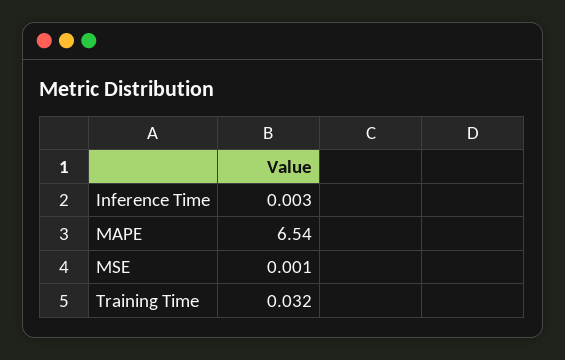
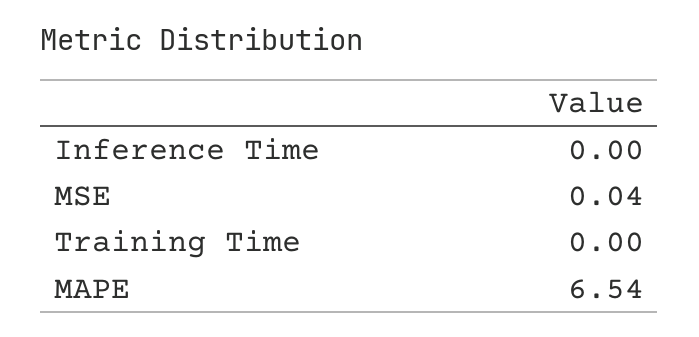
MSE: 0.001 -> 0.04
Training Time: 0.032 -> 0

